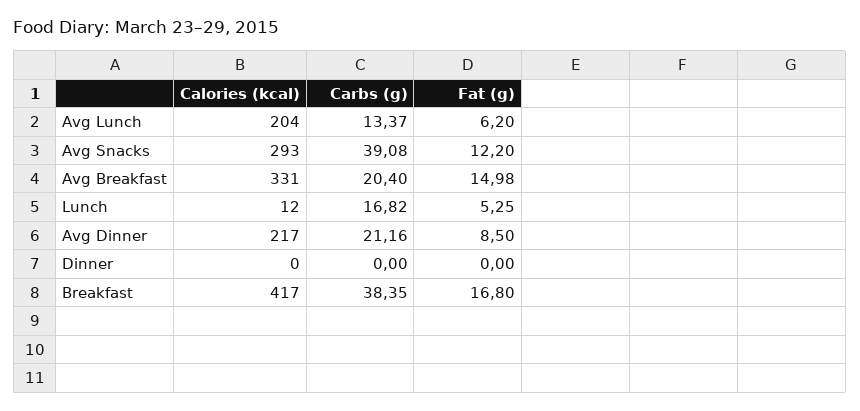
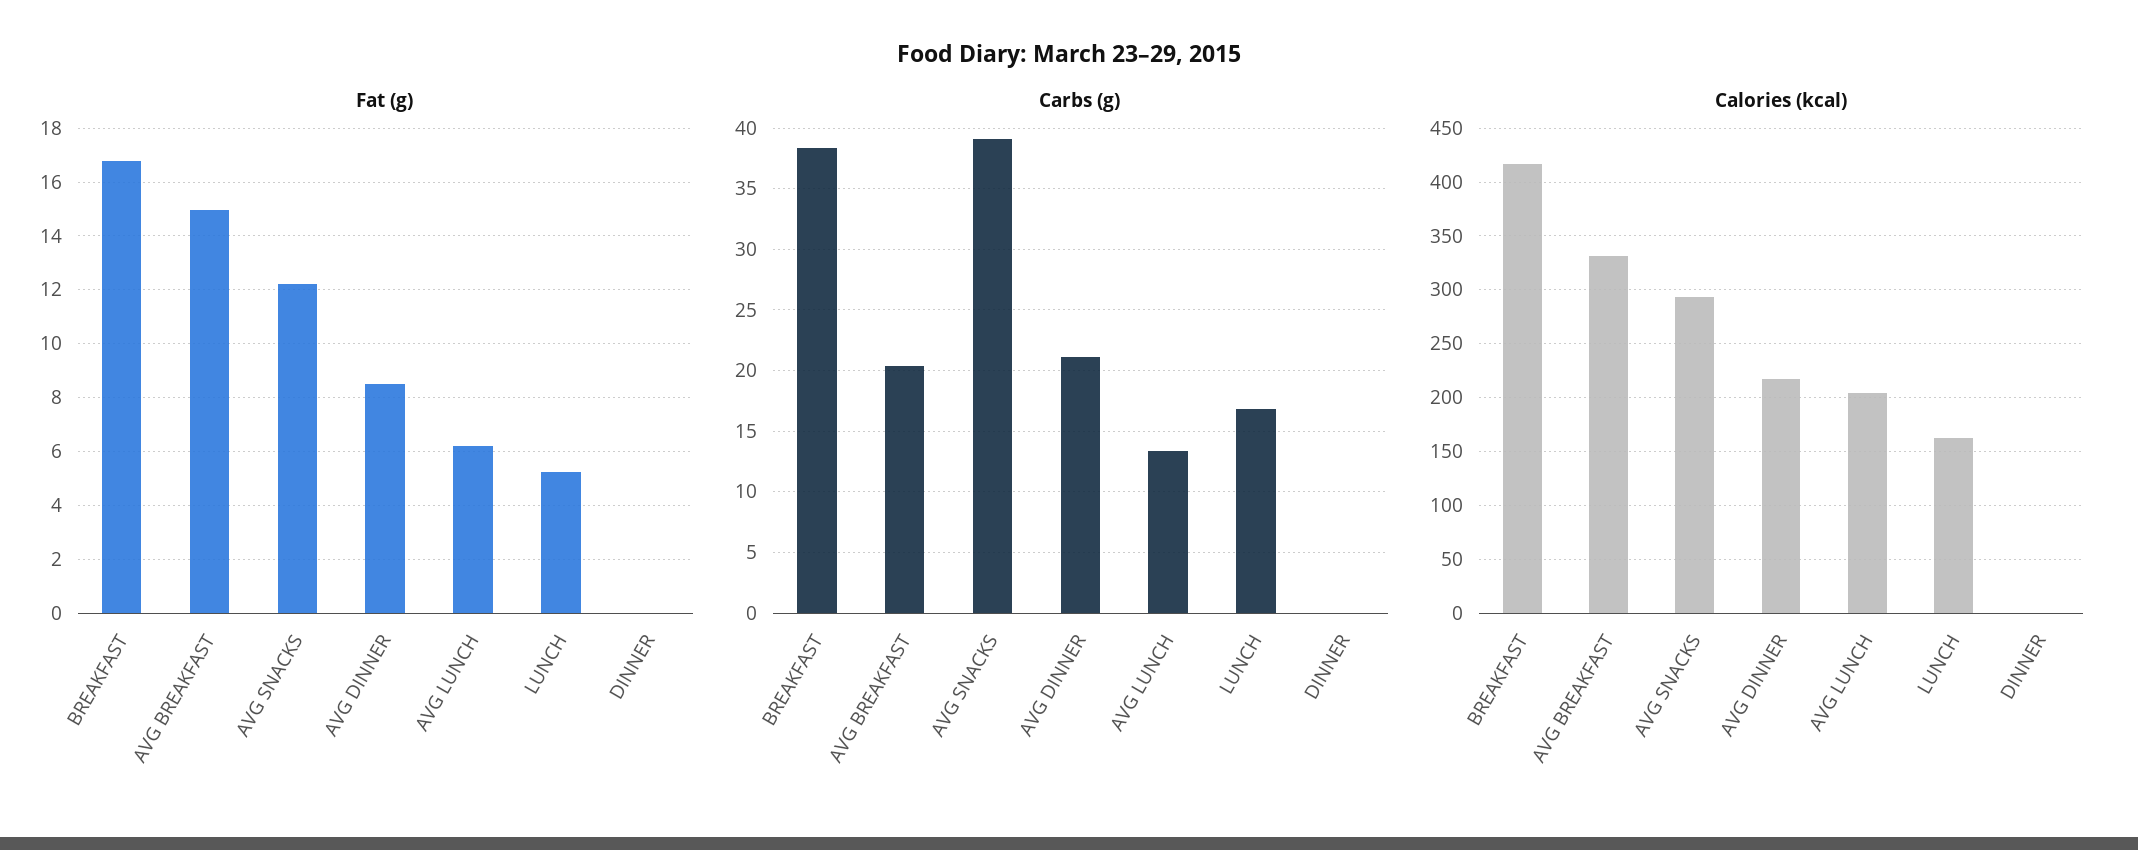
Calories (kcal), Lunch: 12 -> 160

